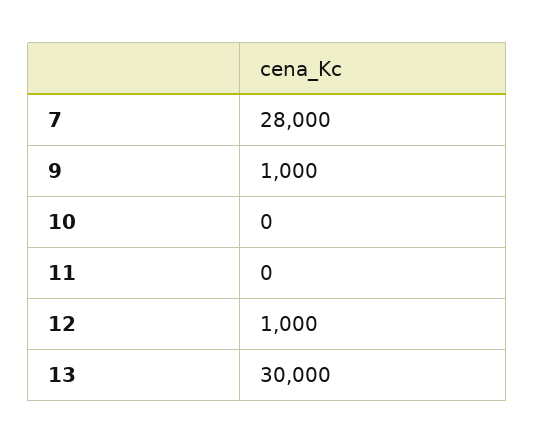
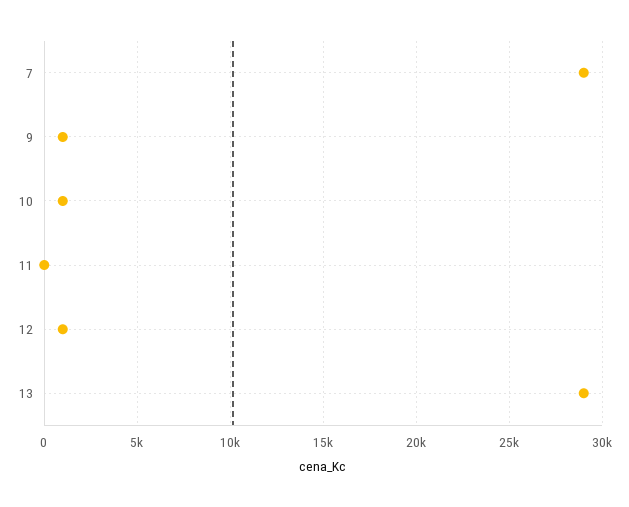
7: 28000 -> 29000
10: 0 -> 1000
13: 30000 -> 29000

